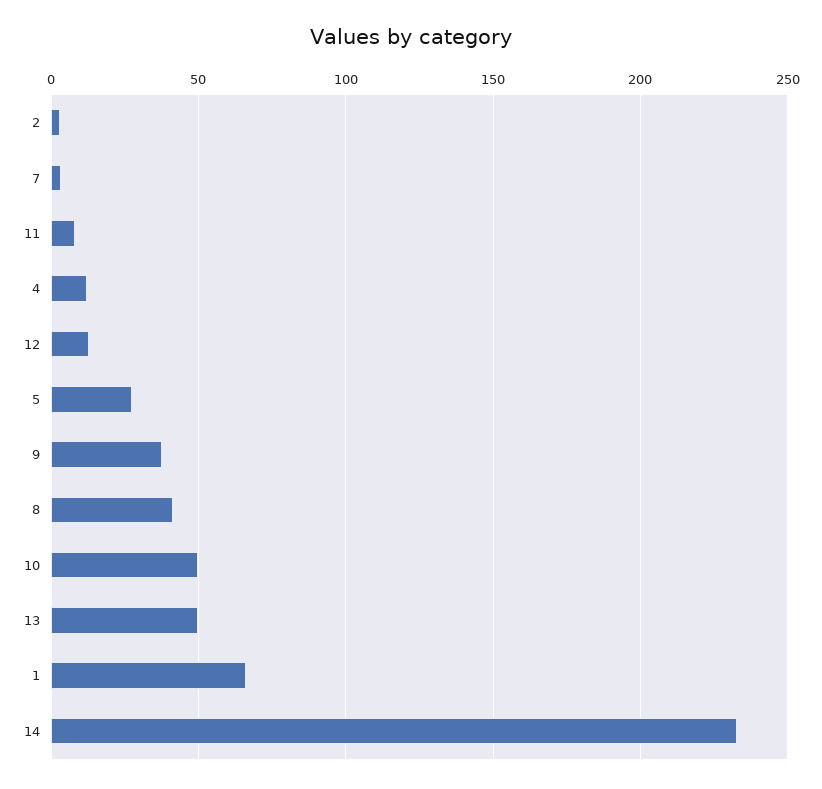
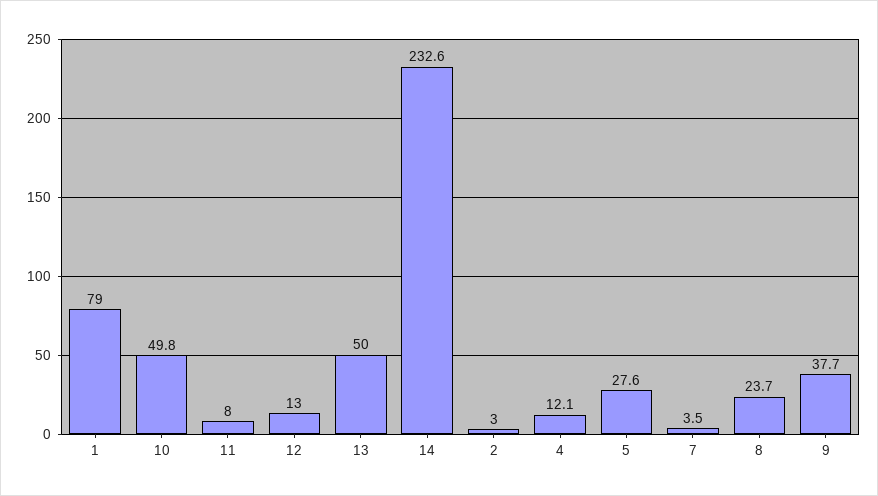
8: 40 -> 23.7
1: 65 -> 79

